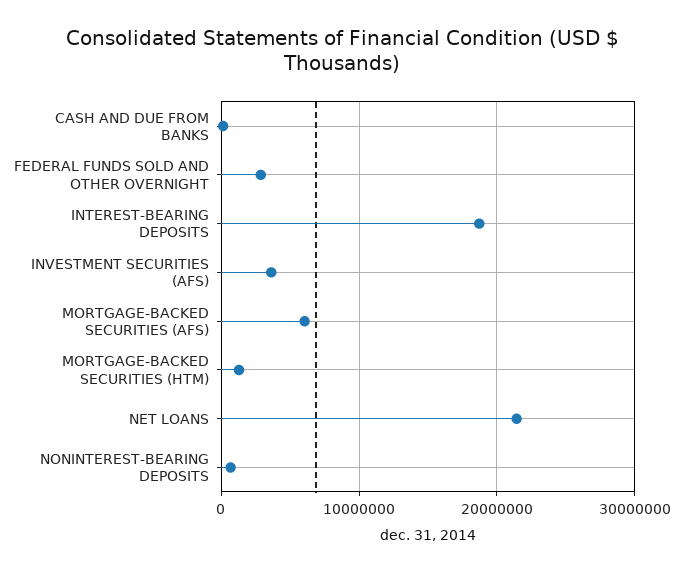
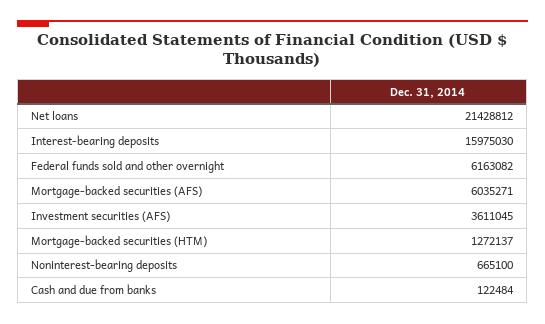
FEDERAL FUNDS SOLD AND OTHER OVERNIGHT: 3000000 -> 6163082
INTEREST-BEARING DEPOSITS: 19000000 -> 15975030

